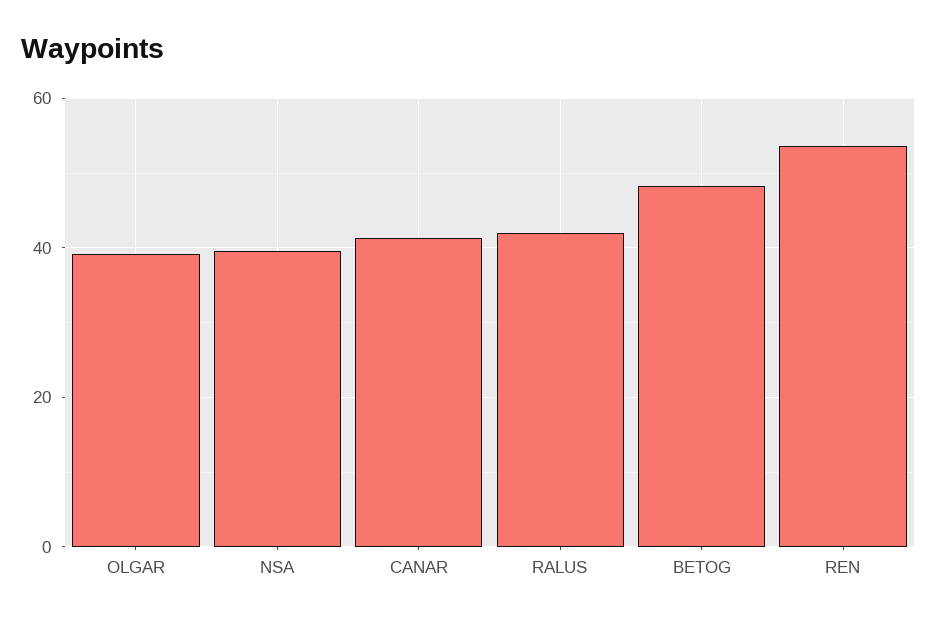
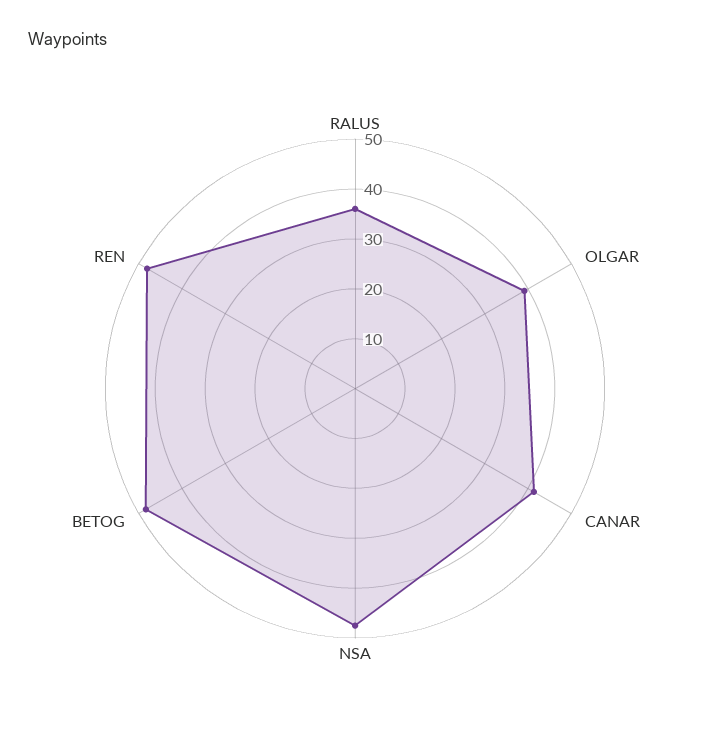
NSA: 40 -> 48
RALUS: 42 -> 36
REN: 54 -> 48

